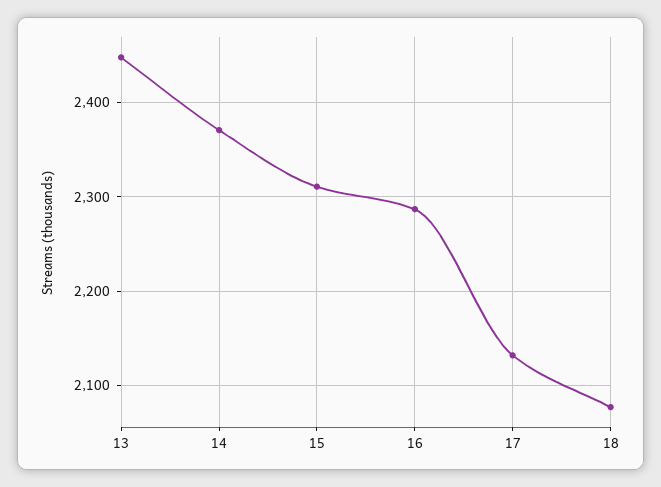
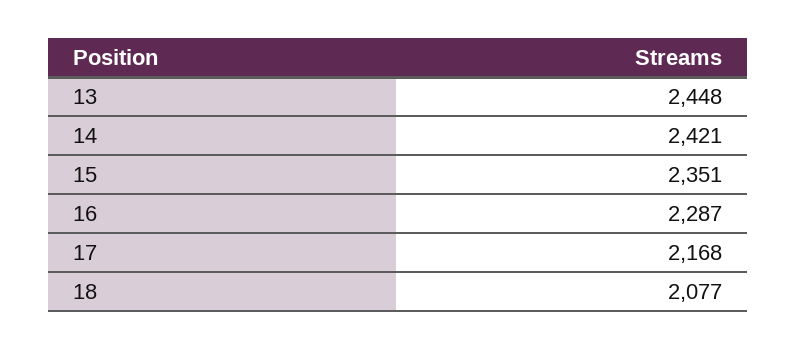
14: 2370 -> 2421
15: 2310 -> 2351
17: 2130 -> 2168

